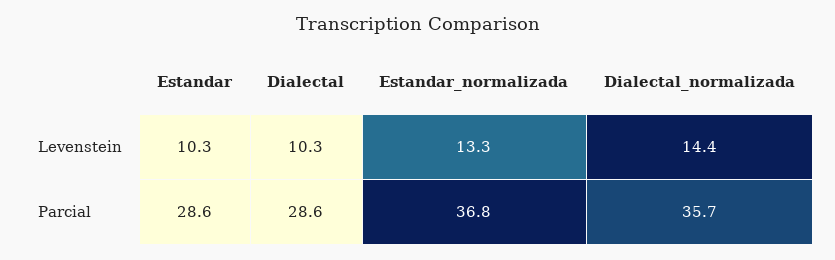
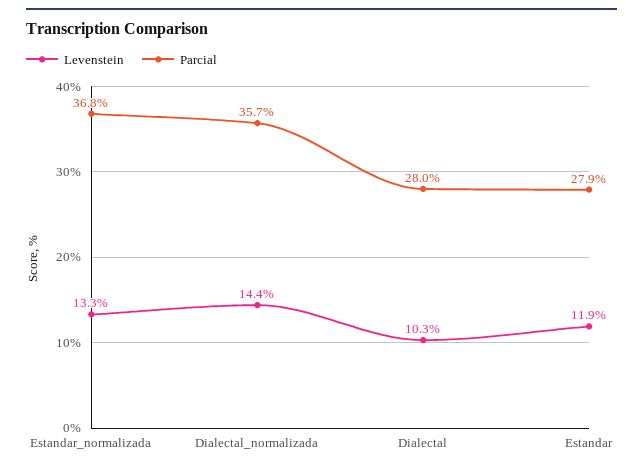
Levenstein, Estandar: 10.3 -> 11.9
Parcial, Estandar: 28.6 -> 27.9
Parcial, Dialectal: 28.6 -> 28

